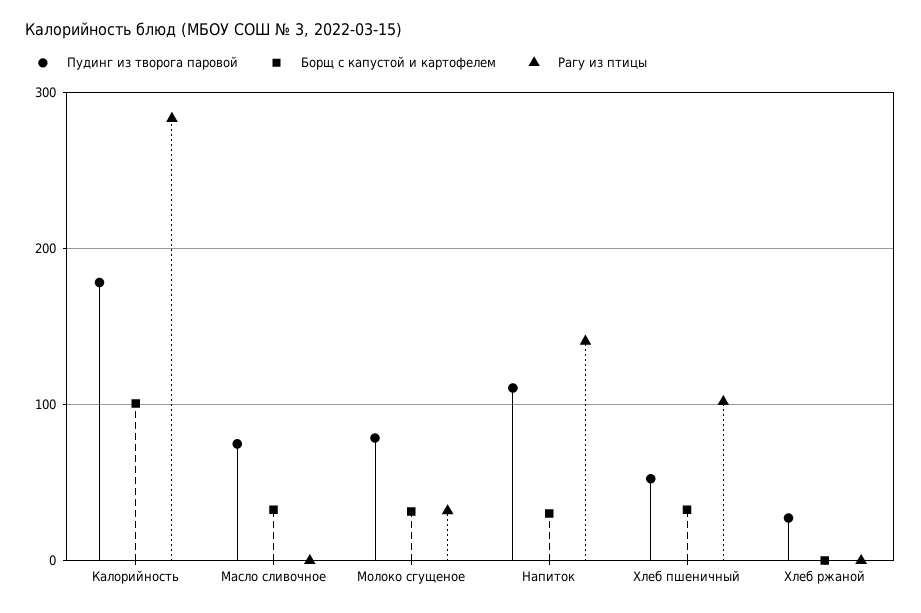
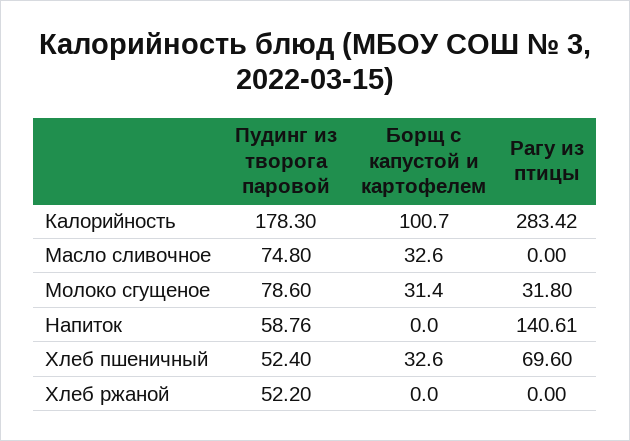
Пудинг из творога паровой, Напиток: 110 -> 58.76
Борщ с капустой и картофелем, Напиток: 30 -> 0
Рагу из птицы, Хлеб пшеничный: 100 -> 69.6
Пудинг из творога паровой, Хлеб ржаной: 30 -> 52.2

